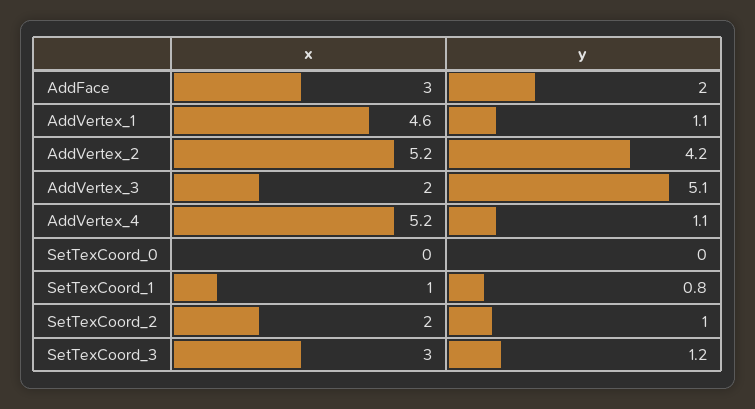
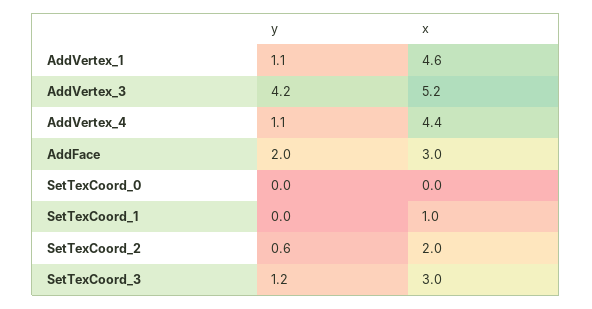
x, AddVertex_2: 5.2 -> none
y, AddVertex_2: 4.2 -> none
x, AddVertex_3: 2 -> 5.2
y, AddVertex_3: 5.1 -> 4.2
x, AddVertex_4: 5.2 -> 4.4
y, SetTexCoord_1: 0.8 -> 0
y, SetTexCoord_2: 1 -> 0.6

